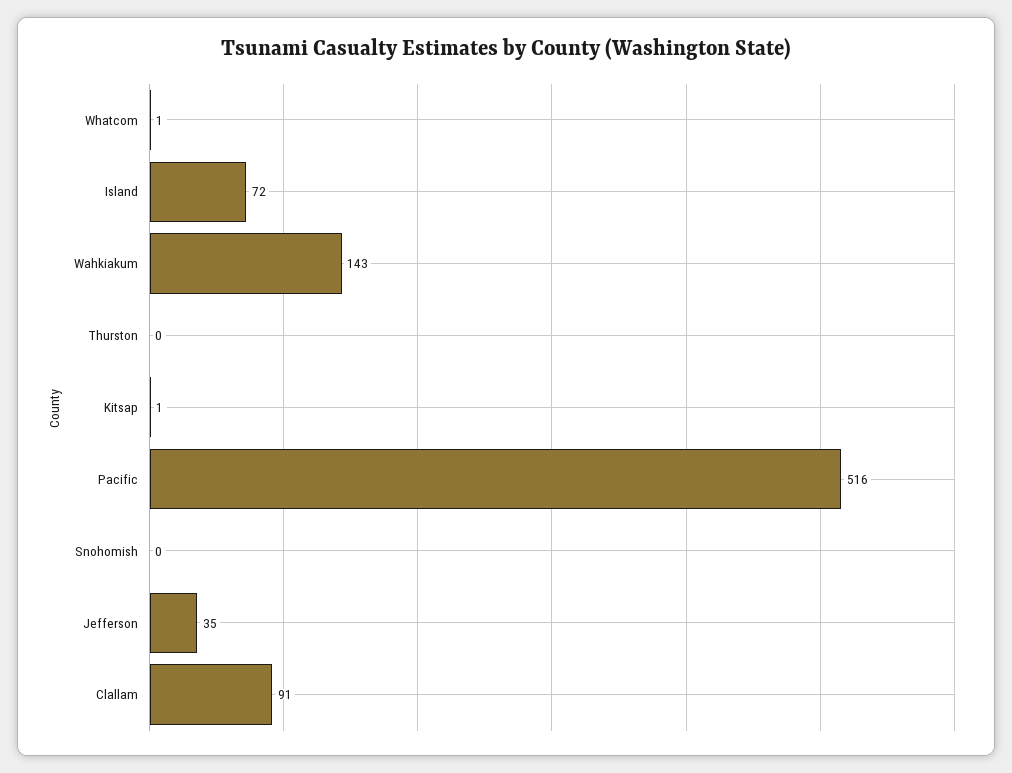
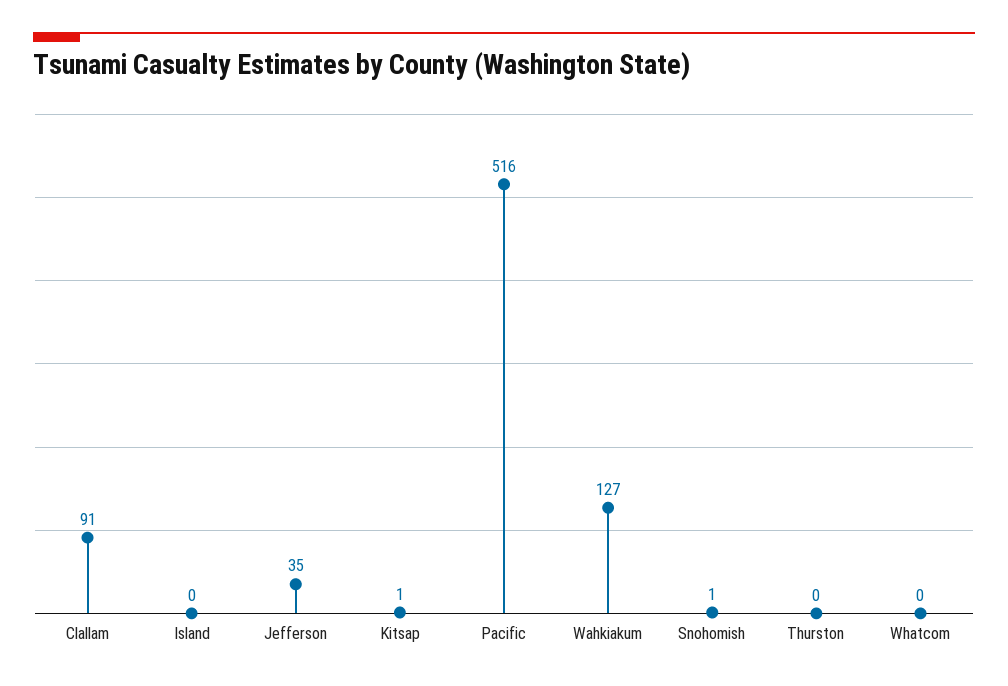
Whatcom: 1 -> 0
Island: 72 -> 0
Wahkiakum: 143 -> 127
Snohomish: 0 -> 1

